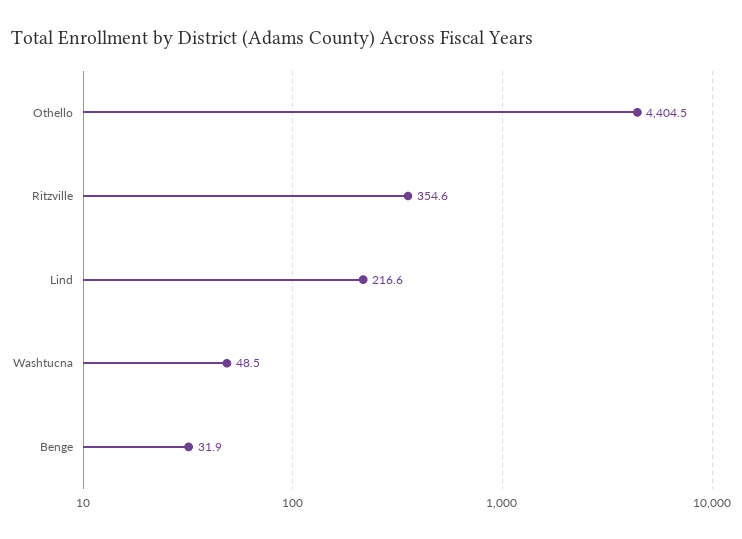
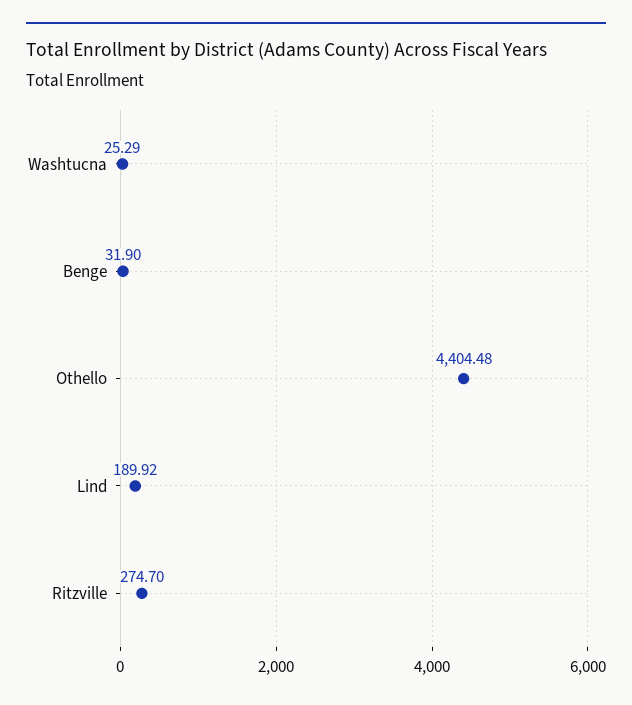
Ritzville: 354.6 -> 274.7
Lind: 216.6 -> 189.92
Washtucna: 48.5 -> 25.29

